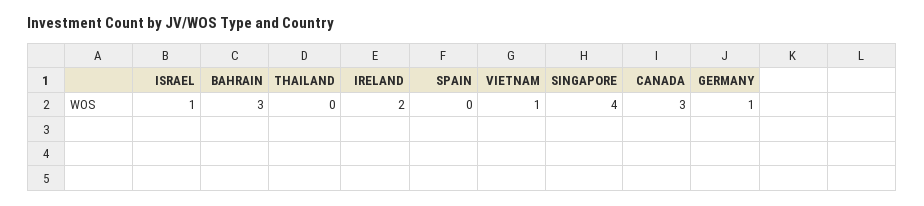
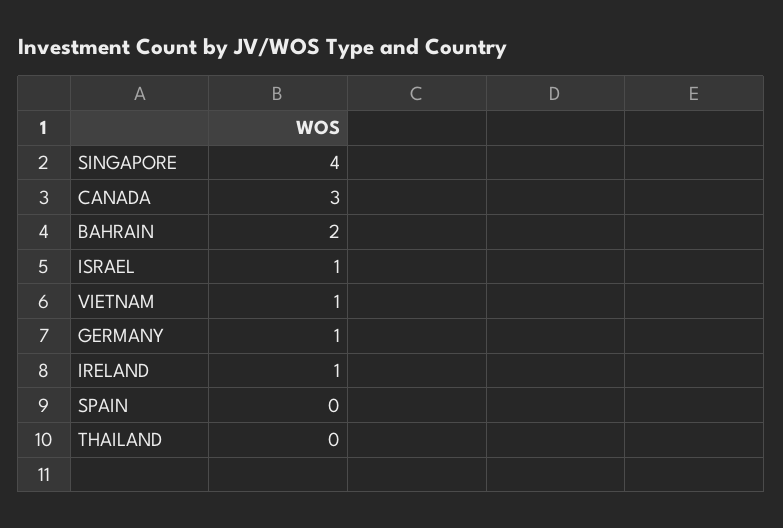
BAHRAIN: 3 -> 2
IRELAND: 2 -> 1

